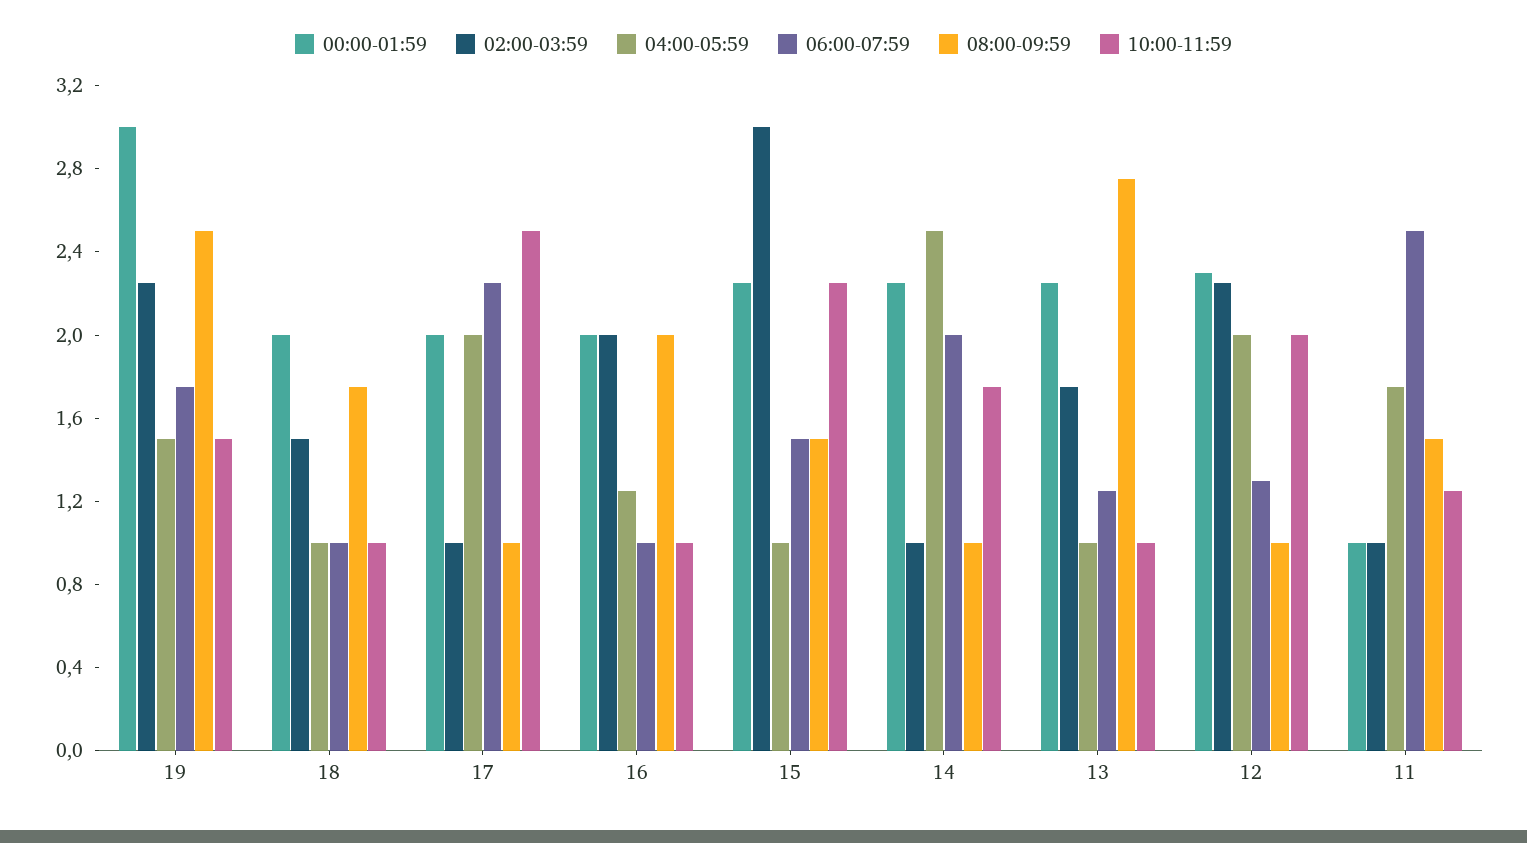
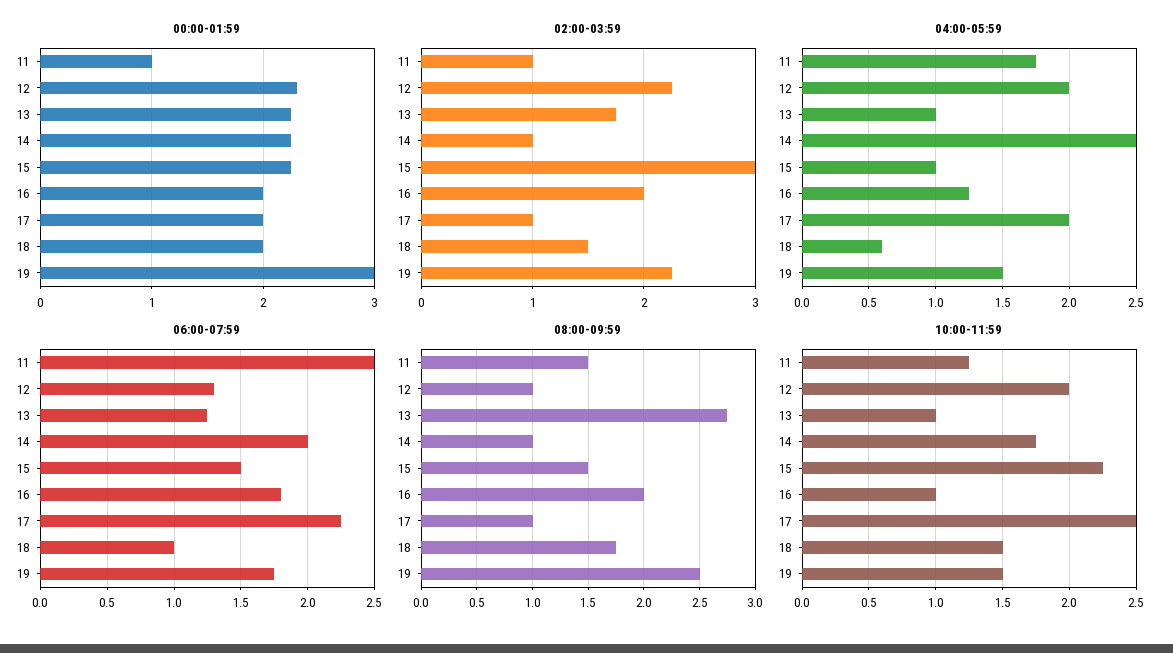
04:00-05:59, 18: 1 -> 0.6
10:00-11:59, 18: 1 -> 1.5
06:00-07:59, 16: 1 -> 1.8

